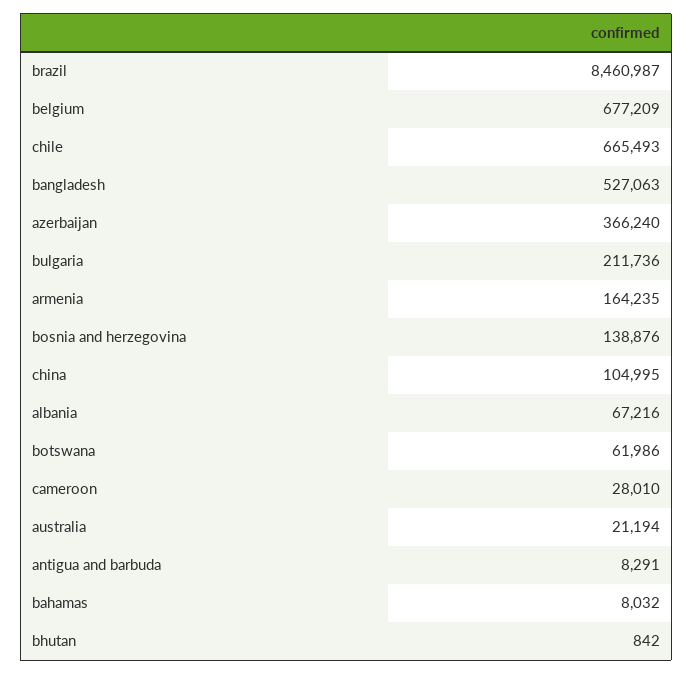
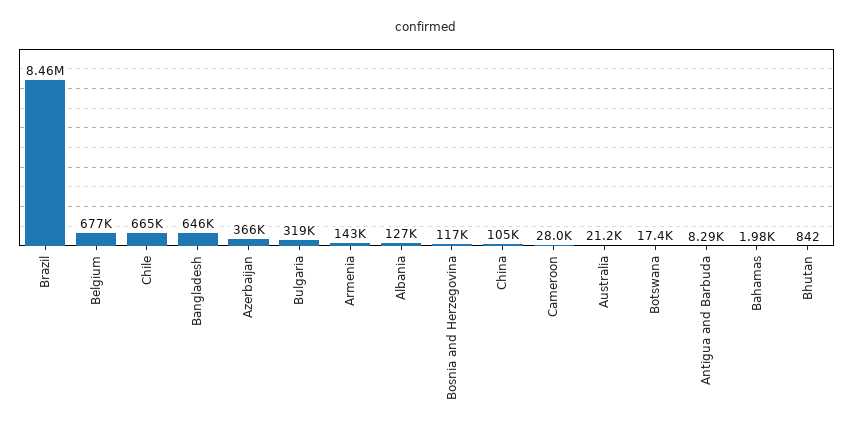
bangladesh: 527063 -> 646000
bulgaria: 211736 -> 319000
armenia: 164235 -> 143000
bosnia and herzegovina: 138876 -> 117000
albania: 67216 -> 127000
botswana: 61986 -> 17400
bahamas: 8032 -> 1980

